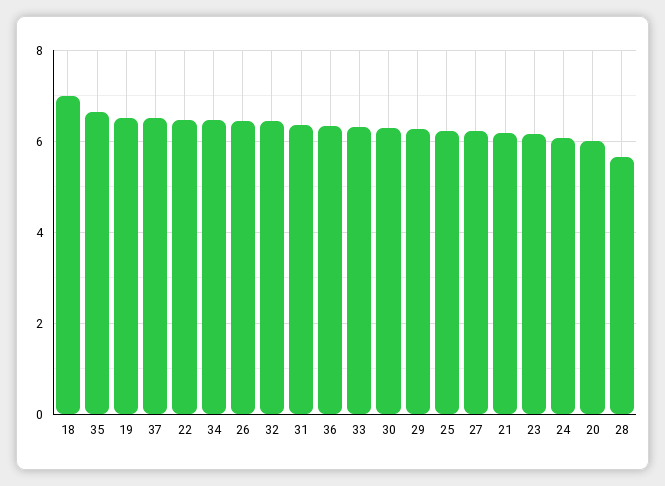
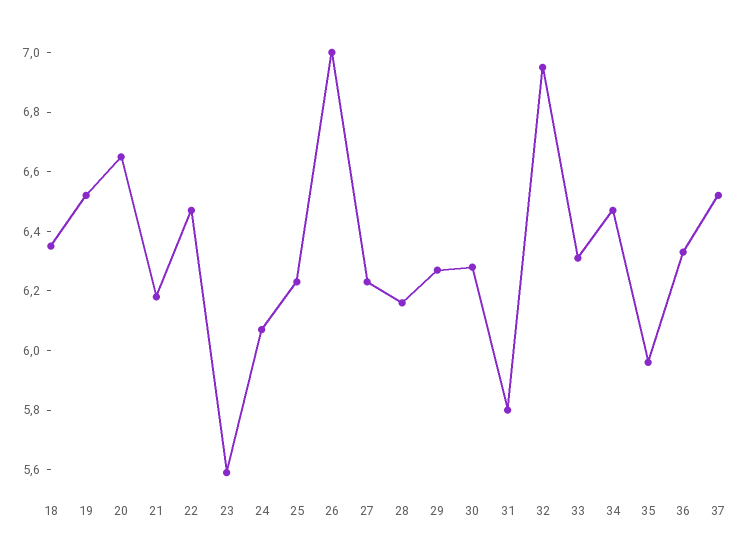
18: 7 -> 6.35
35: 6.6 -> 5.95
26: 6.4 -> 7
32: 6.4 -> 6.95
31: 6.4 -> 5.8
23: 6.2 -> 5.6
20: 6 -> 6.65
28: 5.6 -> 6.15

